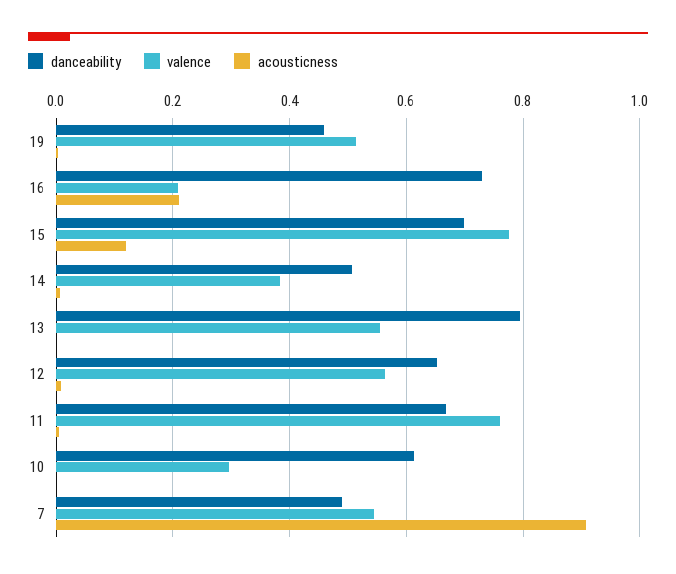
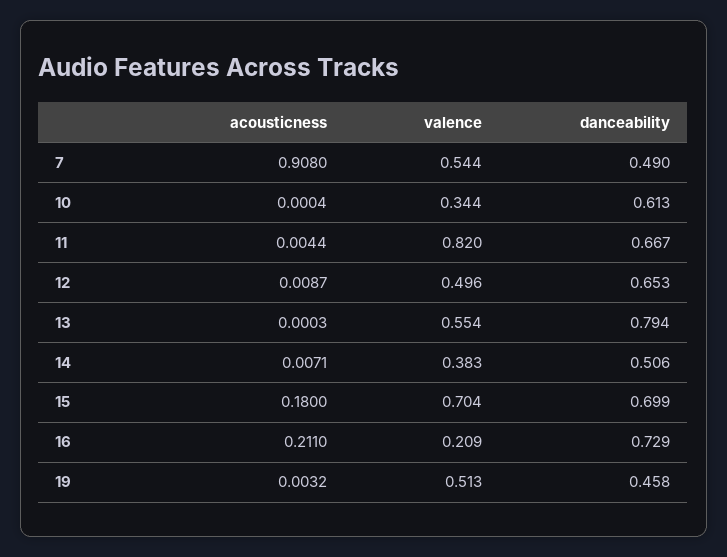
valence, 15: 0.78 -> 0.704
acousticness, 15: 0.12 -> 0.18
valence, 12: 0.56 -> 0.496
valence, 11: 0.76 -> 0.82
valence, 10: 0.3 -> 0.344

